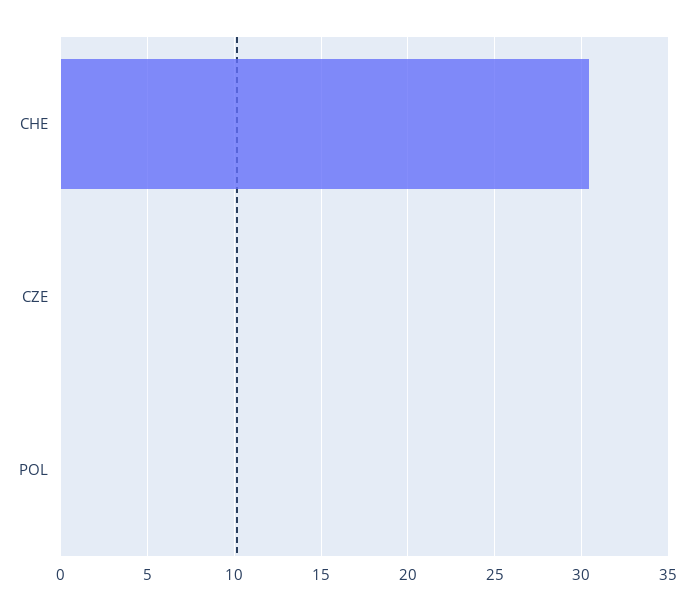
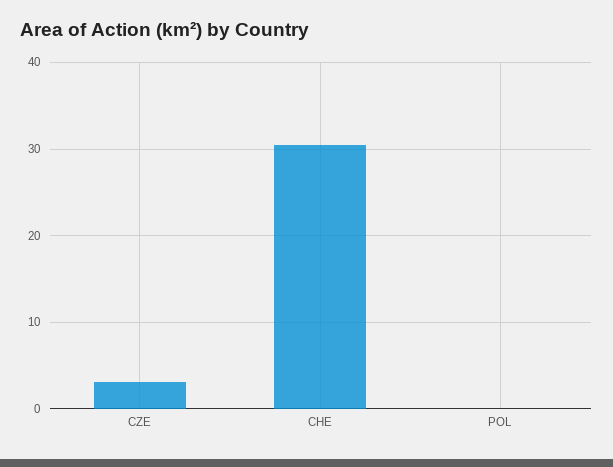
CZE: 0 -> 3

